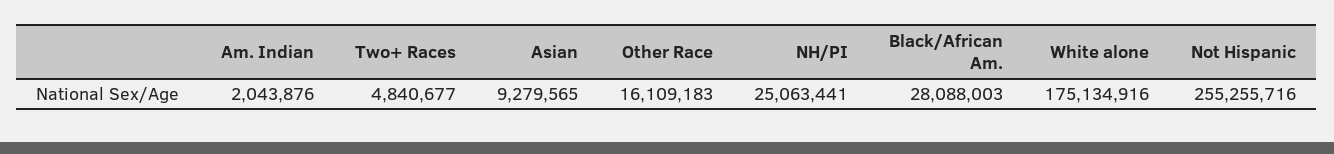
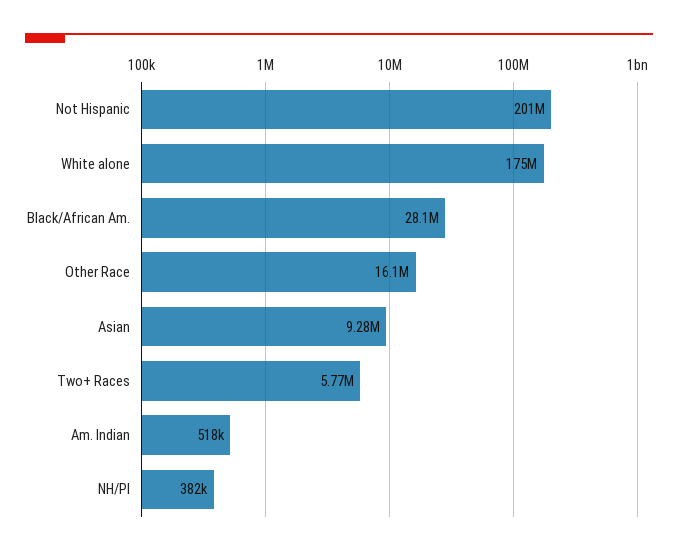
Am. Indian: 2043876 -> 518000
Two+ Races: 4840677 -> 5770000
NH/PI: 25063441 -> 382000
Not Hispanic: 255255716 -> 201000000

